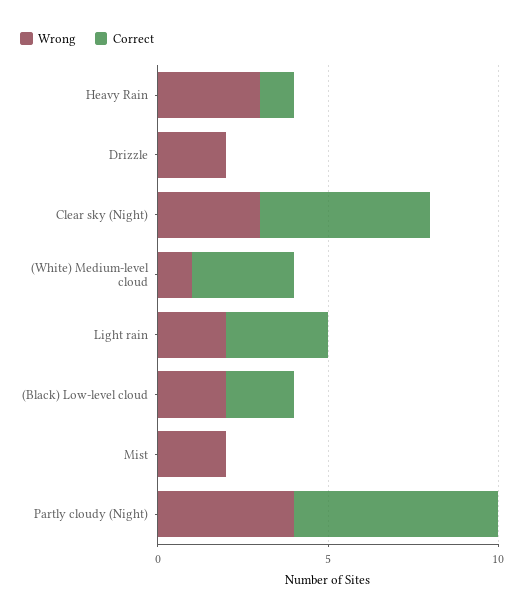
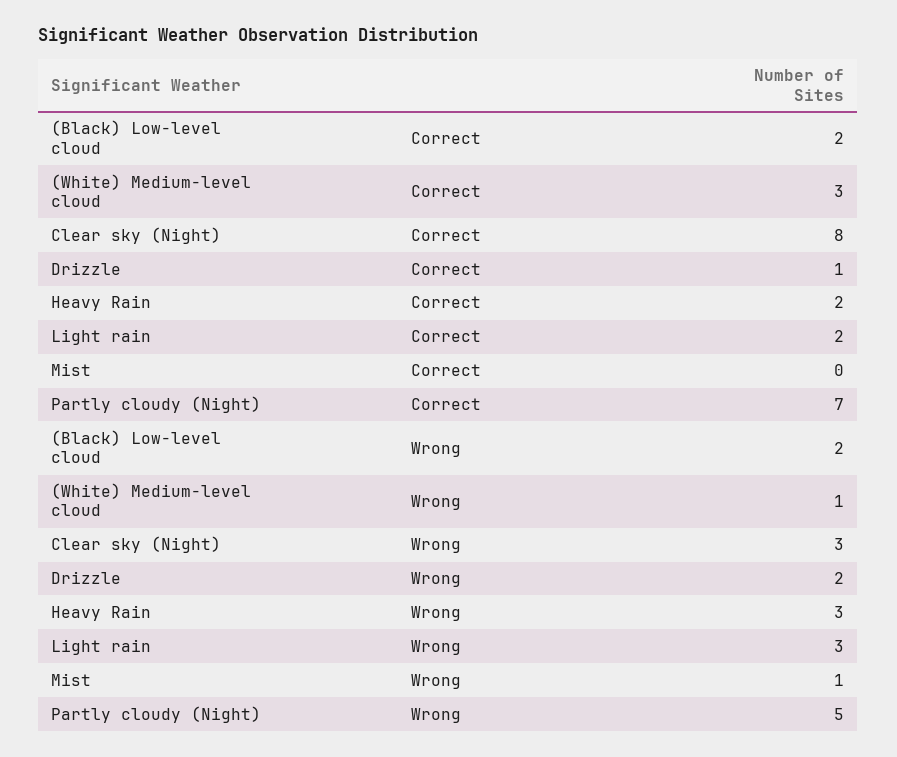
Correct, Heavy Rain: 1 -> 2
Correct, Drizzle: 0 -> 1
Correct, Clear sky (Night): 5 -> 8
Wrong, Light rain: 2 -> 3
Correct, Light rain: 3 -> 2
Wrong, Mist: 2 -> 1
Wrong, Partly cloudy (Night): 4 -> 5
Correct, Partly cloudy (Night): 6 -> 7

